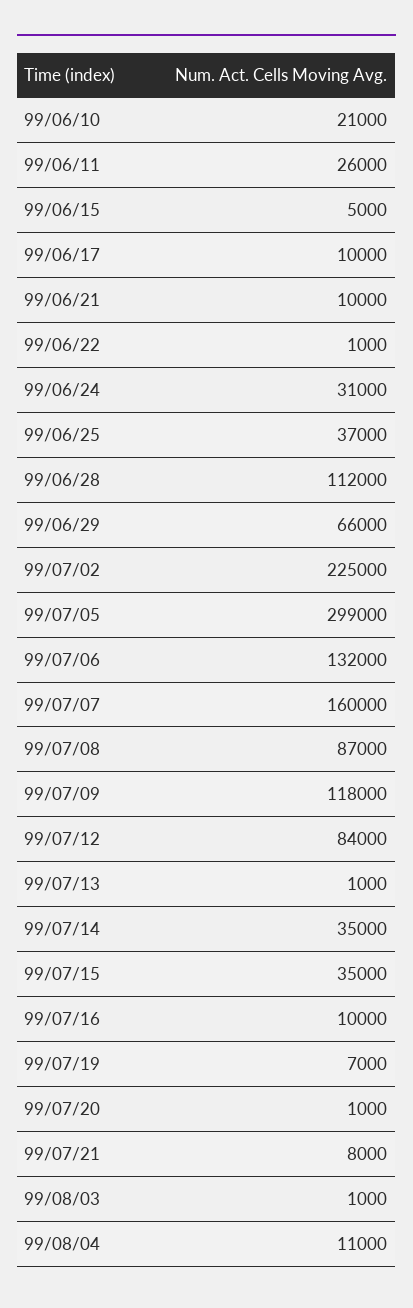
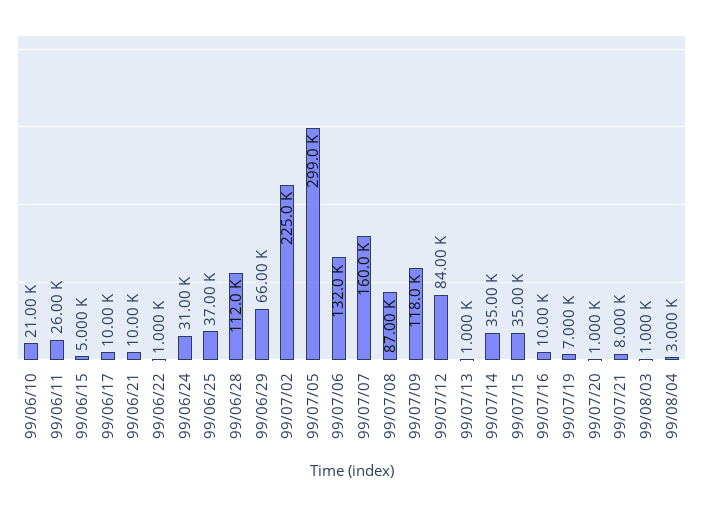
99/08/04: 11000 -> 3000

